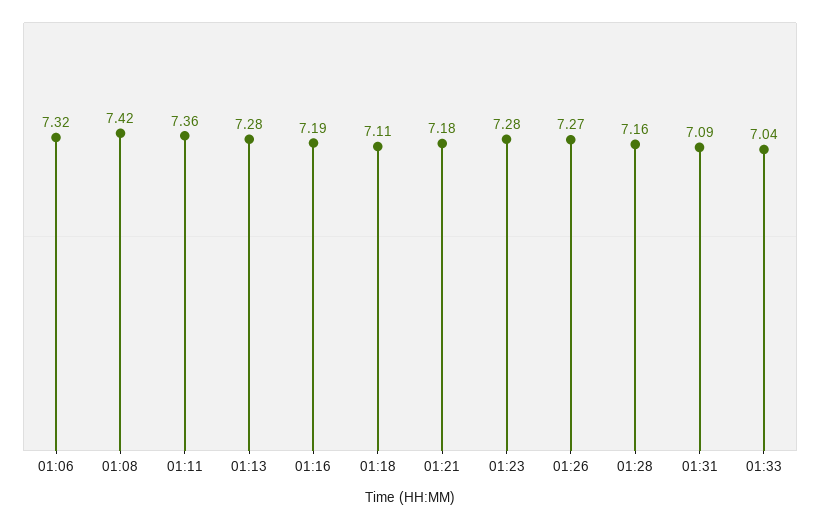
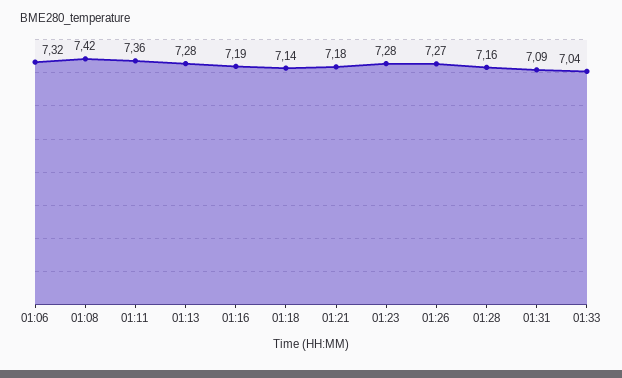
01:18: 7.11 -> 7.14

